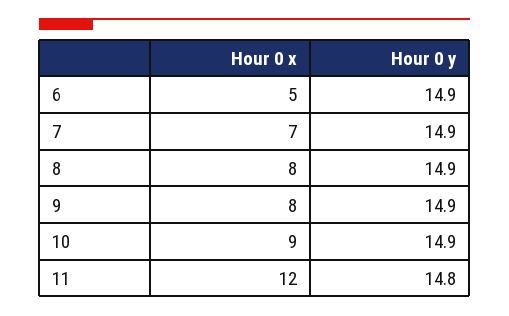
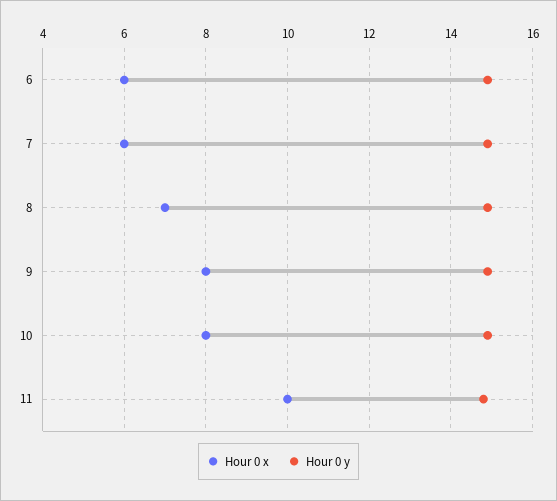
Hour 0 x, 6: 5 -> 6
Hour 0 x, 7: 7 -> 6
Hour 0 x, 8: 8 -> 7
Hour 0 x, 10: 9 -> 8
Hour 0 x, 11: 12 -> 10

